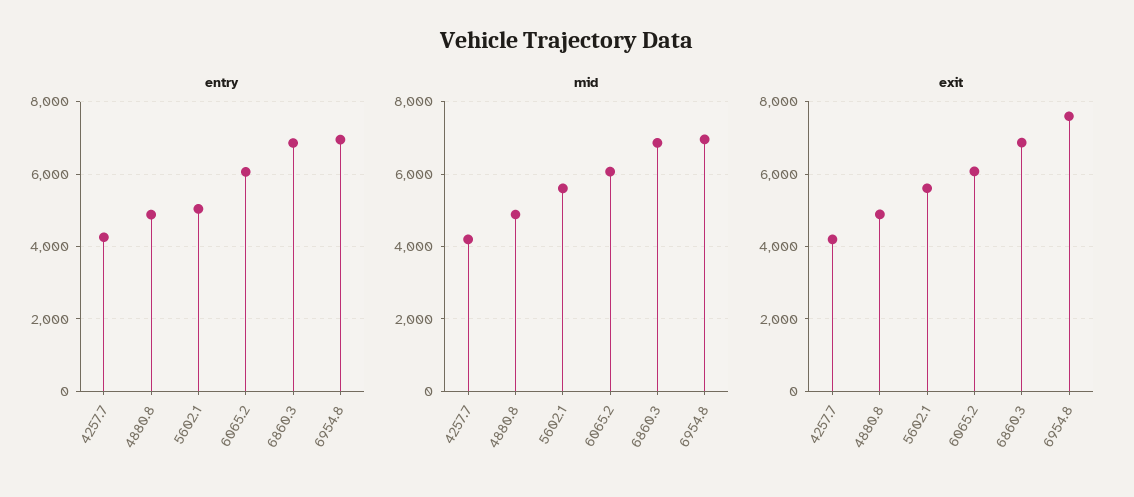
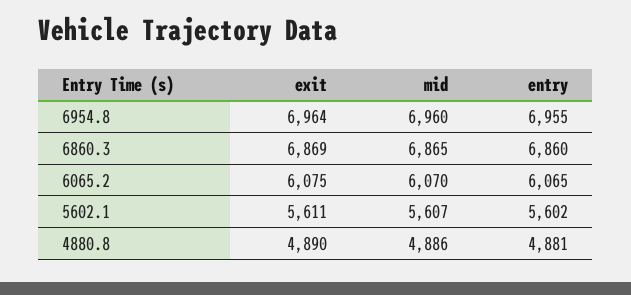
entry, 4257.7: 4200 -> none
entry, 5602.1: 5000 -> 5602
mid, 4257.7: 4200 -> none
exit, 4257.7: 4200 -> none
exit, 6954.8: 7600 -> 6964

